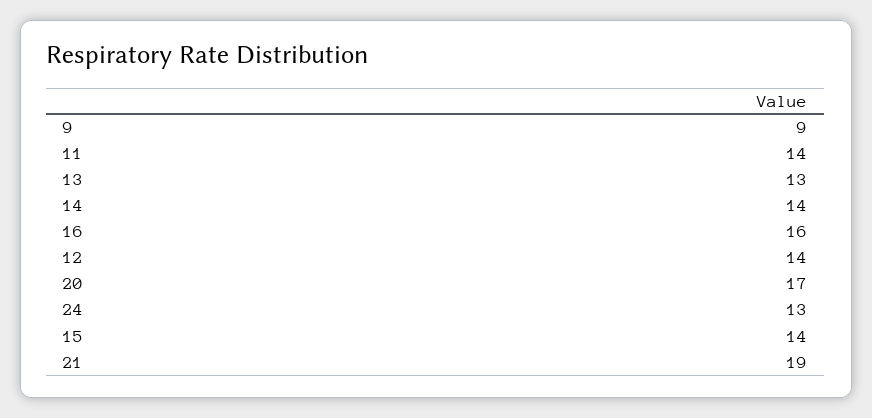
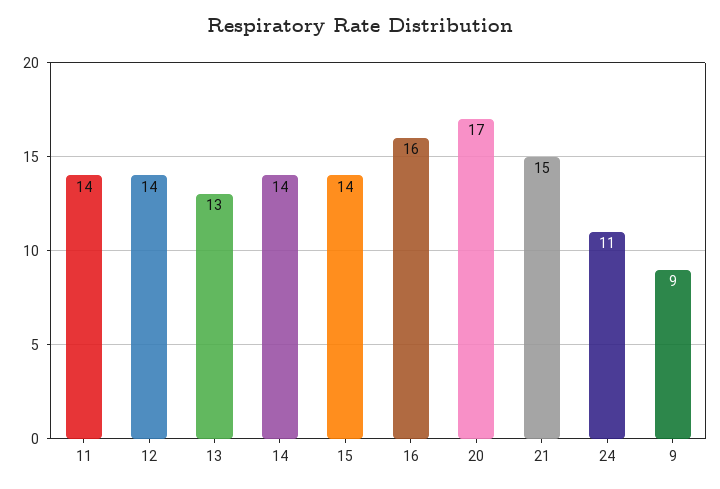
24: 13 -> 11
21: 19 -> 15

